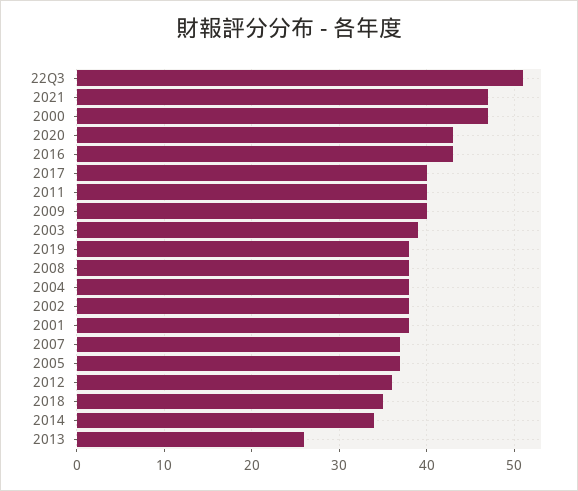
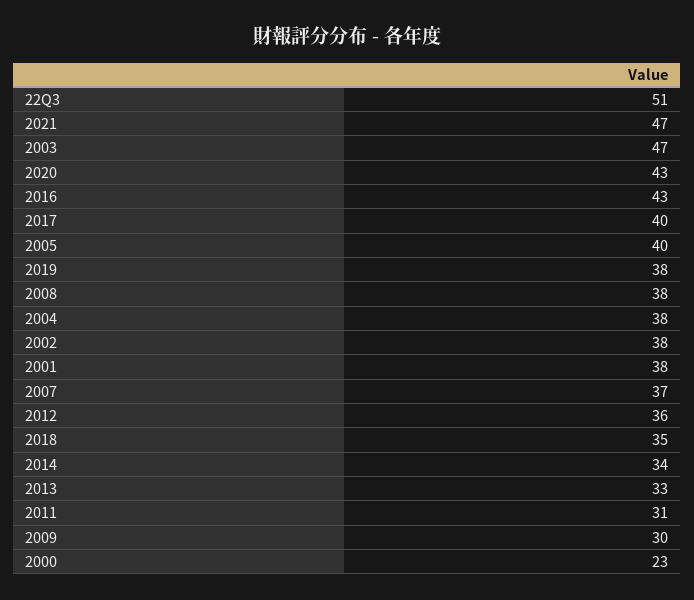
2000: 47 -> 23
2011: 40 -> 31
2009: 40 -> 30
2003: 39 -> 47
2005: 37 -> 40
2013: 26 -> 33

